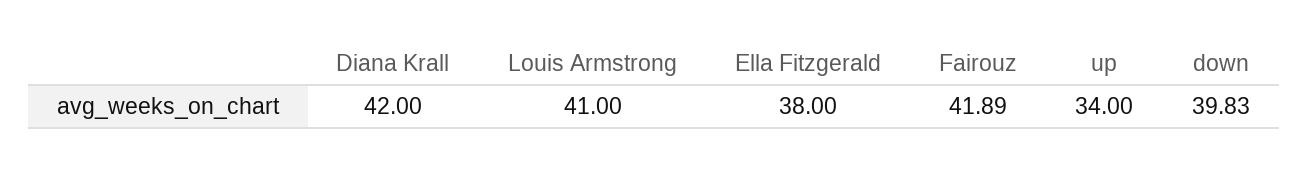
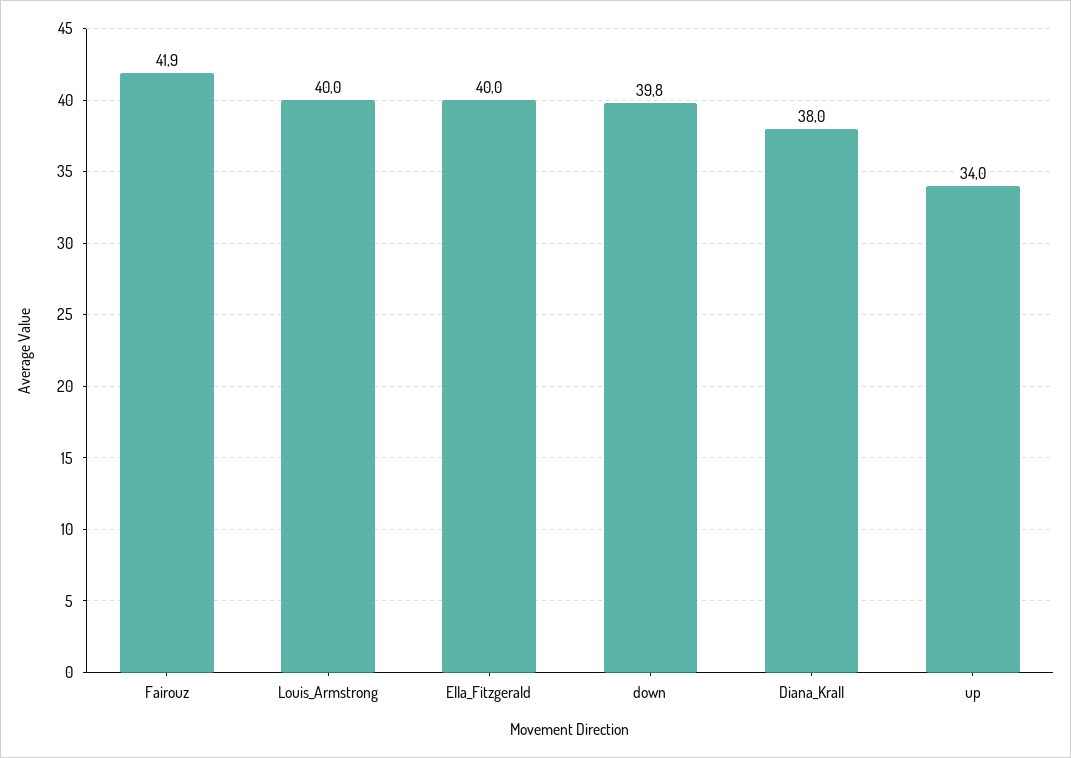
Diana Krall: 42 -> 38
Louis Armstrong: 41 -> 40
Ella Fitzgerald: 38 -> 40

